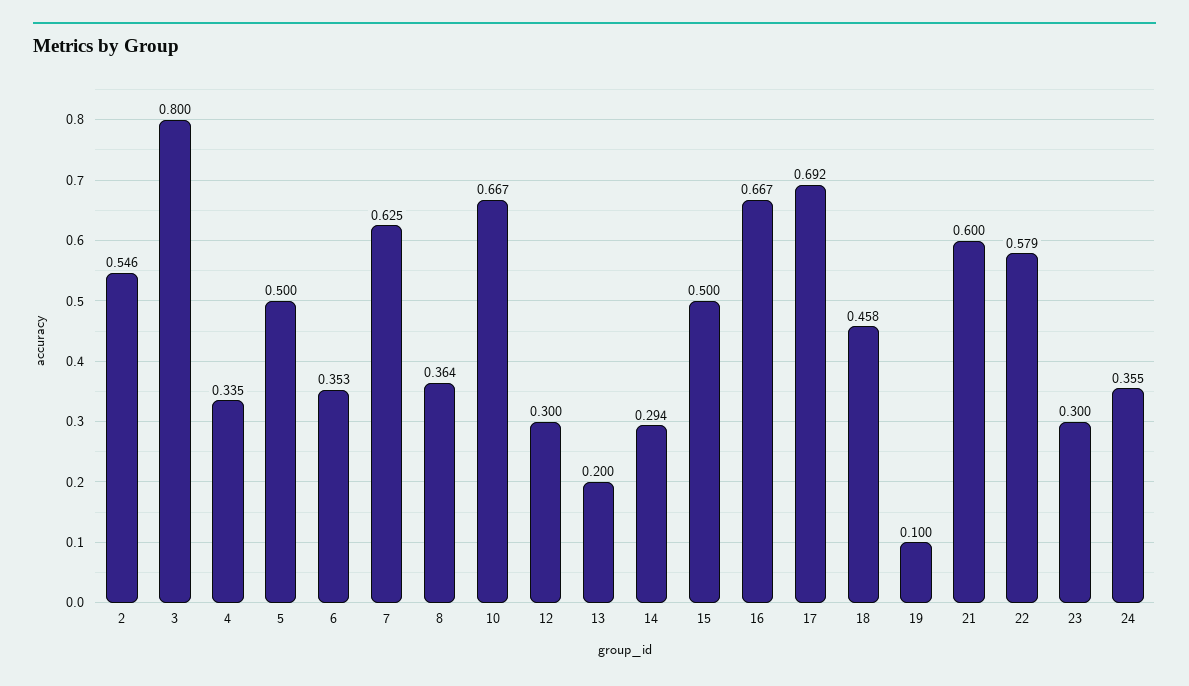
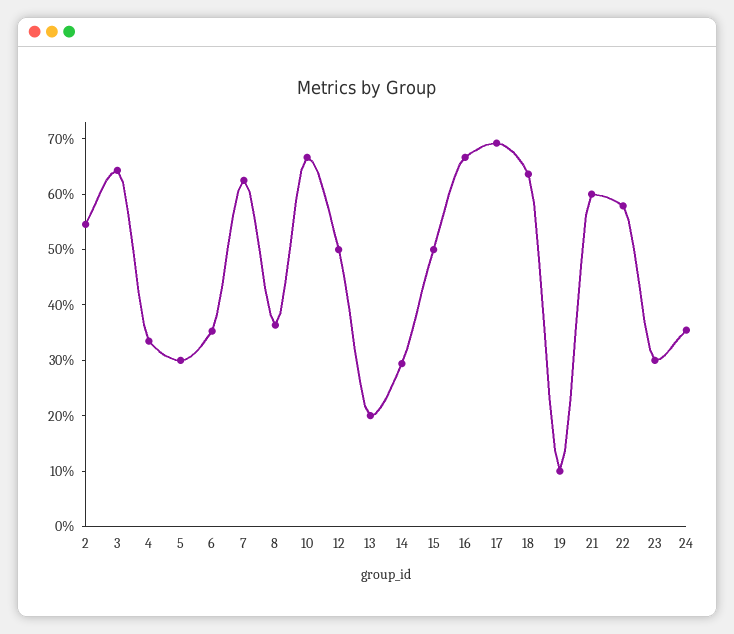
3: 0.8 -> 0.64
5: 0.5 -> 0.3
12: 0.3 -> 0.5
18: 0.458 -> 0.64

